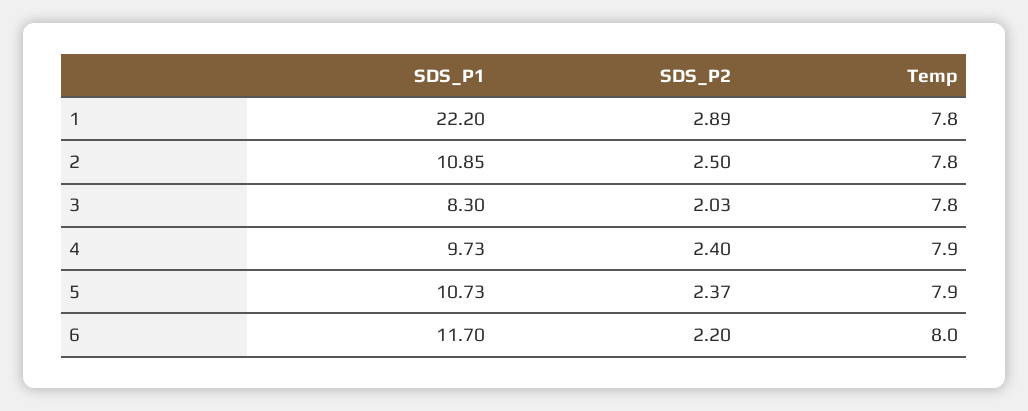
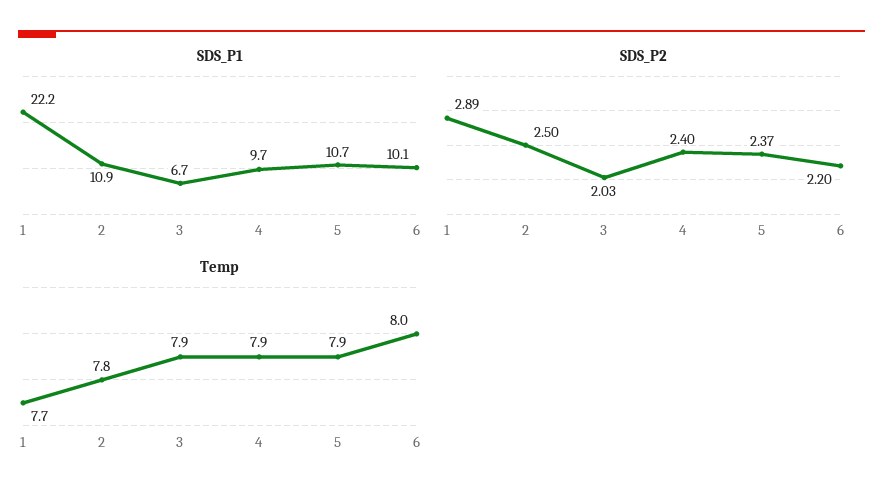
Temp, 1: 7.8 -> 7.7
SDS_P1, 3: 8.3 -> 6.7
Temp, 3: 7.8 -> 7.9
SDS_P1, 6: 11.7 -> 10.1

